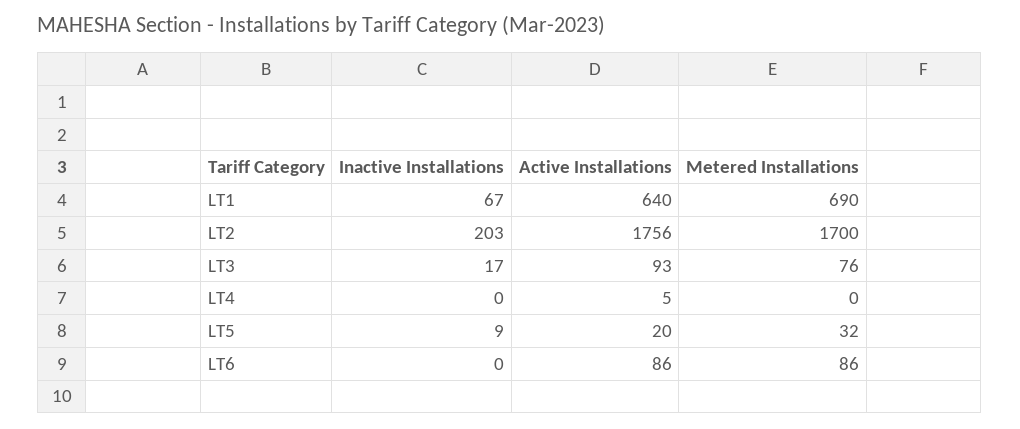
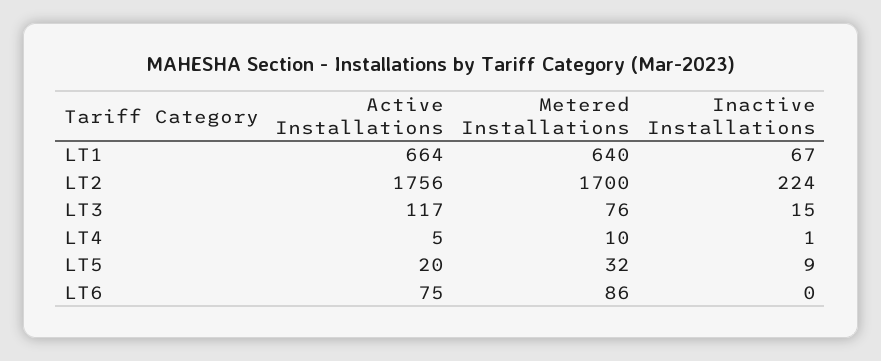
Active Installations, LT1: 640 -> 664
Metered Installations, LT1: 690 -> 640
Inactive Installations, LT2: 203 -> 224
Inactive Installations, LT3: 17 -> 15
Active Installations, LT3: 93 -> 117
Inactive Installations, LT4: 0 -> 1
Metered Installations, LT4: 0 -> 10
Active Installations, LT6: 86 -> 75

